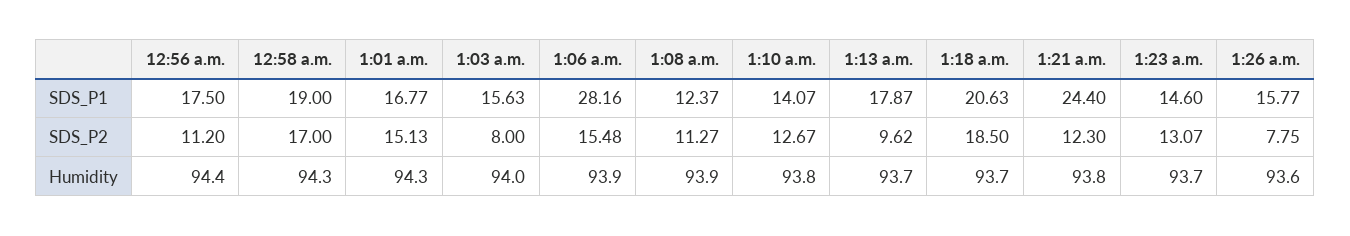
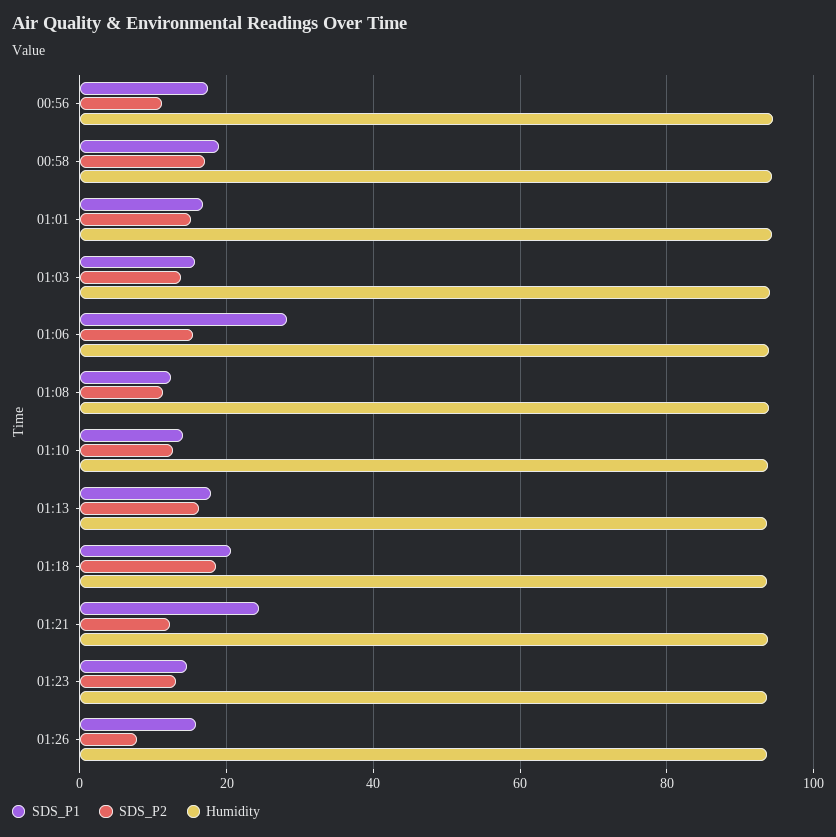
SDS_P2, 1:03 a.m.: 8 -> 14
SDS_P2, 1:13 a.m.: 9.62 -> 16

